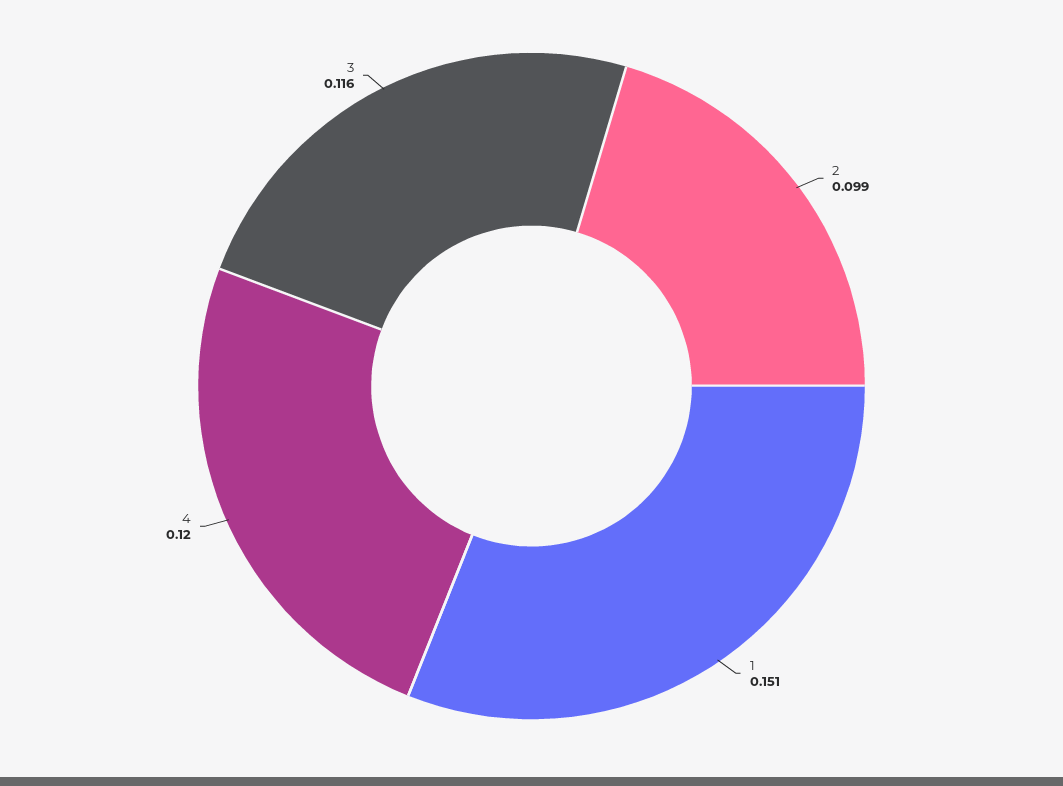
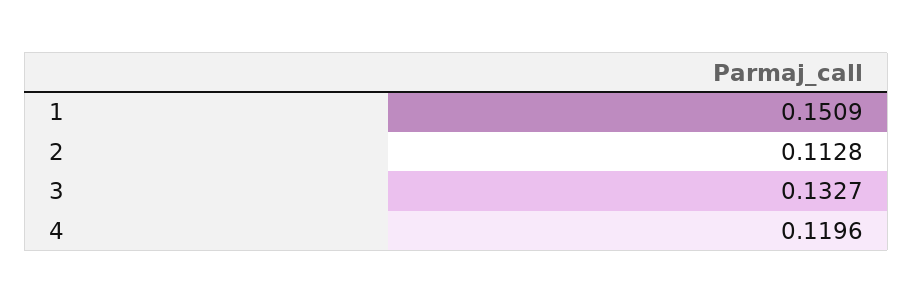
2: 0.099 -> 0.1128
3: 0.116 -> 0.1327

